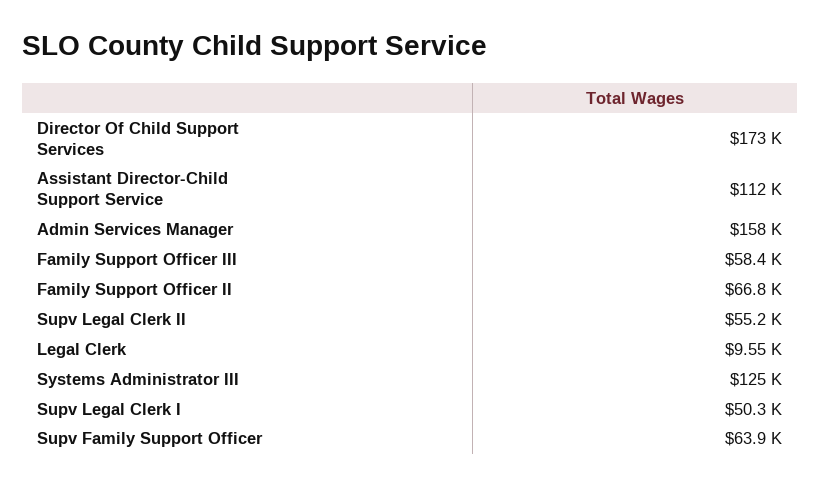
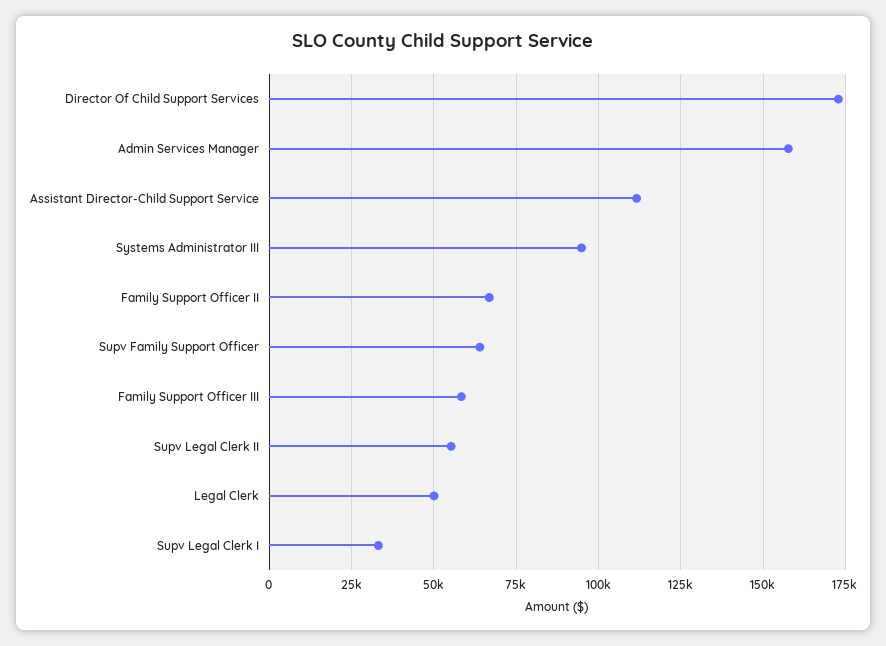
Legal Clerk: 9550 -> 50000
Systems Administrator III: 125000 -> 95000
Supv Legal Clerk I: 50300 -> 32500

